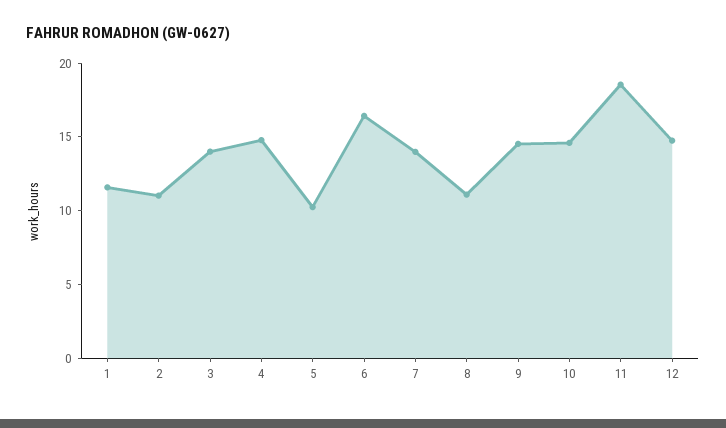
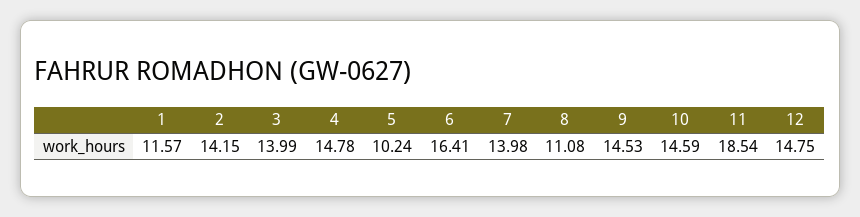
2: 11 -> 14.15

